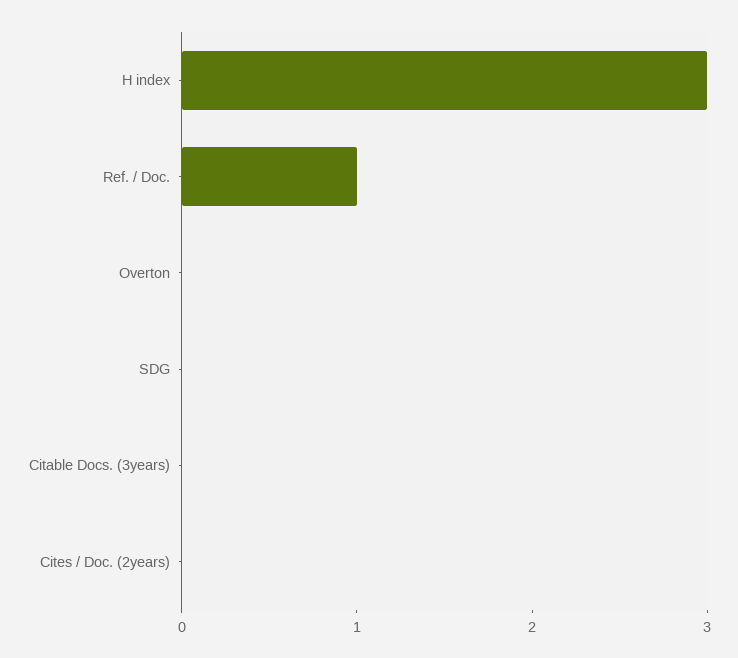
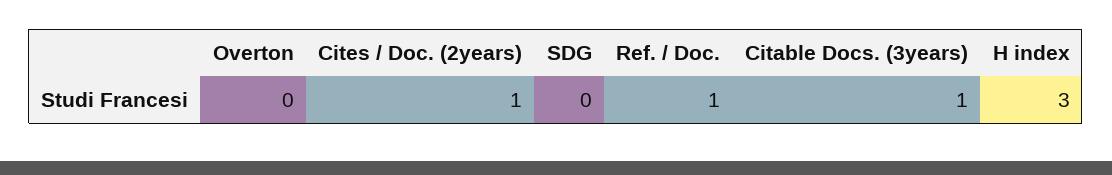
Citable Docs. (3years): 0 -> 1
Cites / Doc. (2years): 0 -> 1

